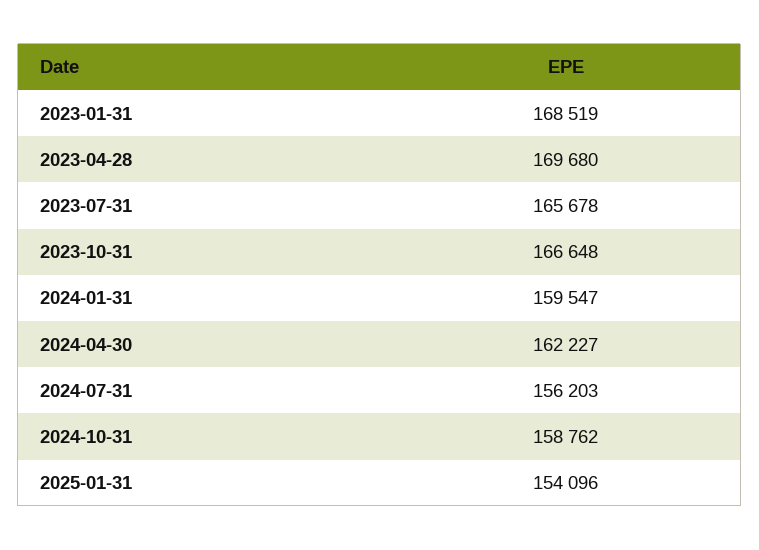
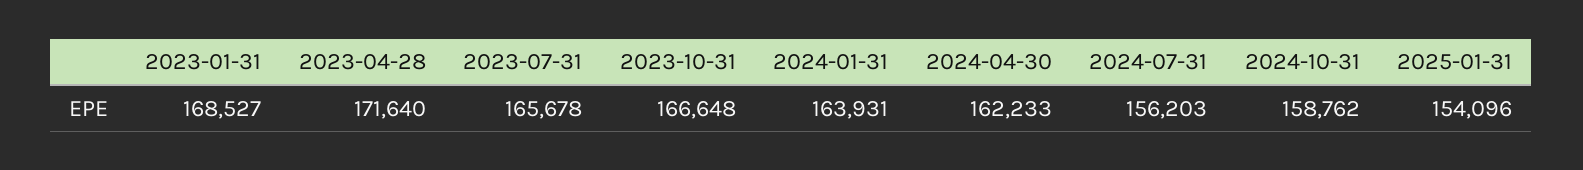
2023-01-31: 168519 -> 168527
2023-04-28: 169680 -> 171640
2024-01-31: 159547 -> 163931
2024-04-30: 162227 -> 162233

